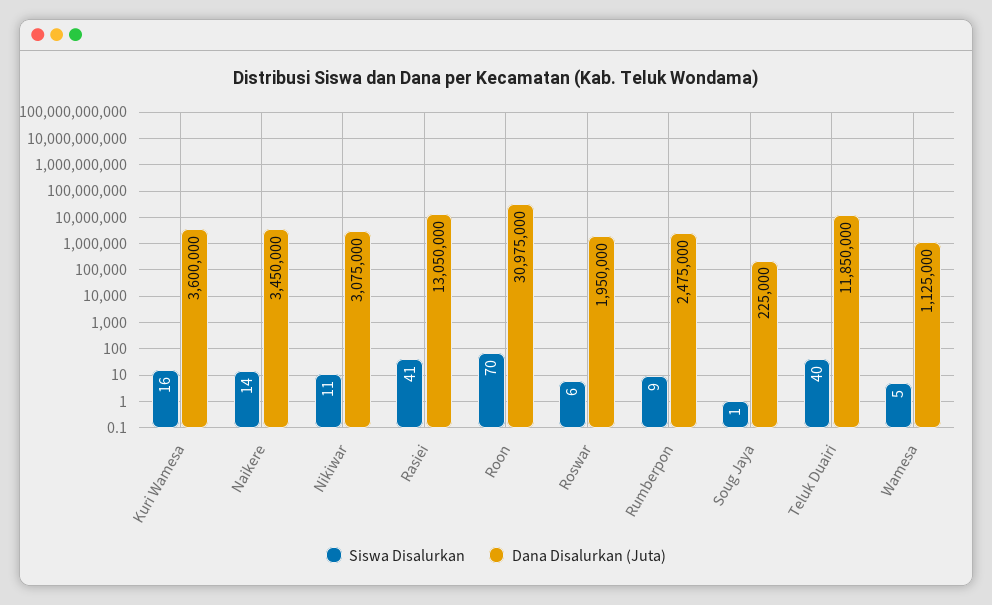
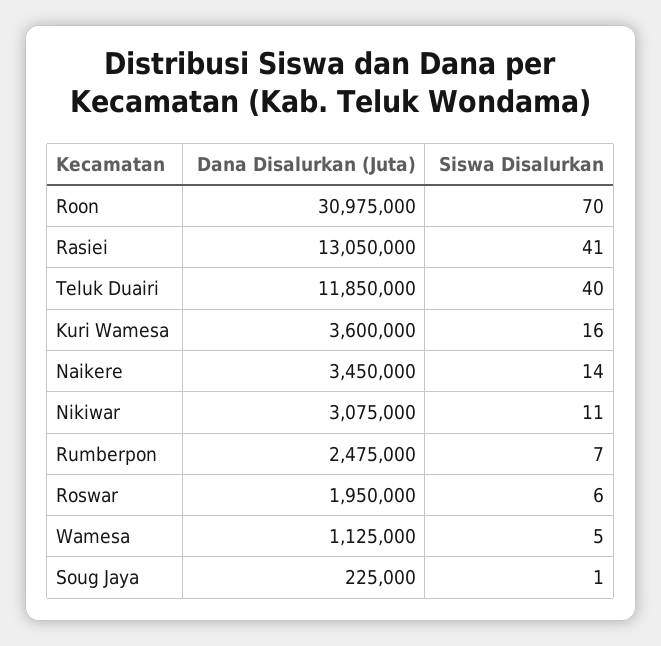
Siswa Disalurkan, Rumberpon: 9 -> 7

